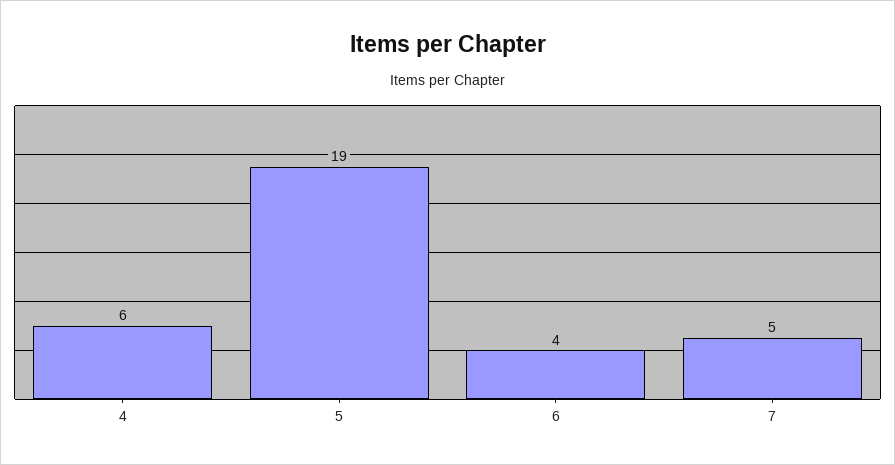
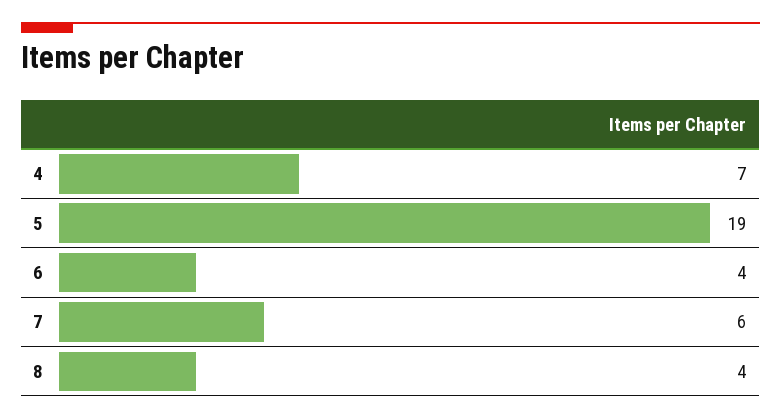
4: 6 -> 7
7: 5 -> 6
8: none -> 4

